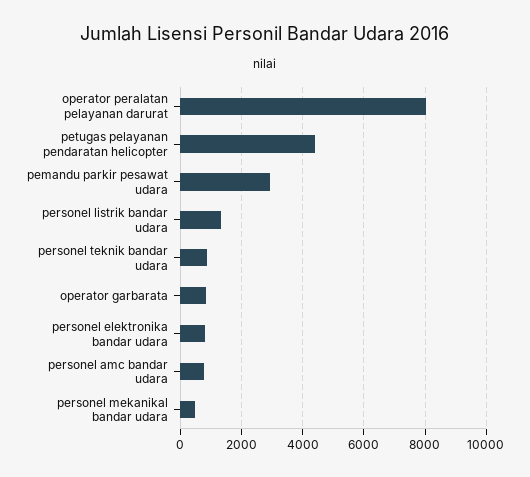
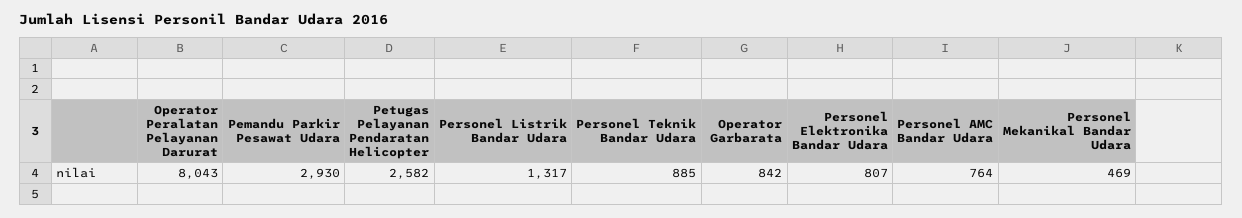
petugas pelayanan pendaratan helicopter: 4400 -> 2582

